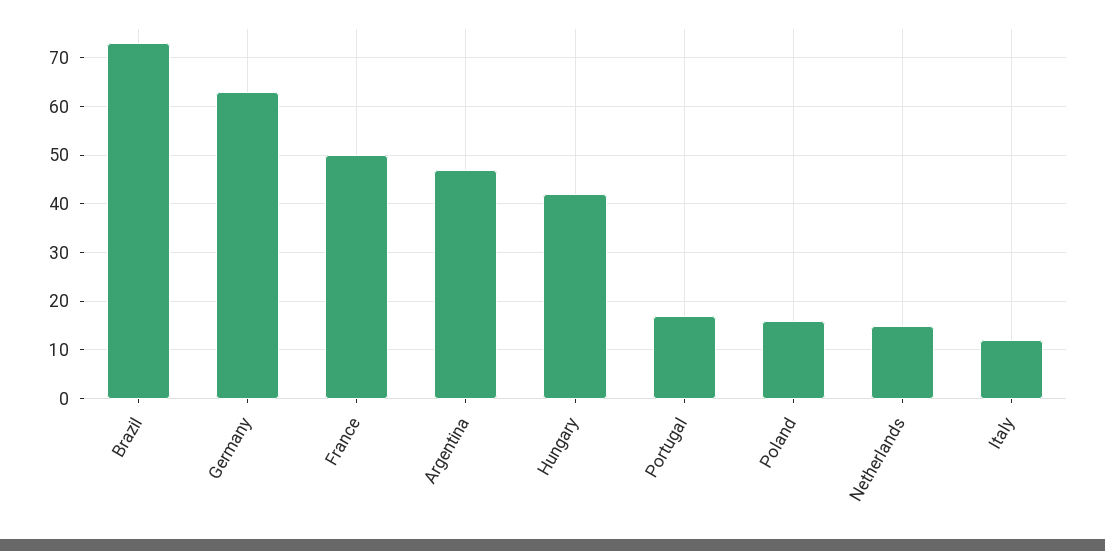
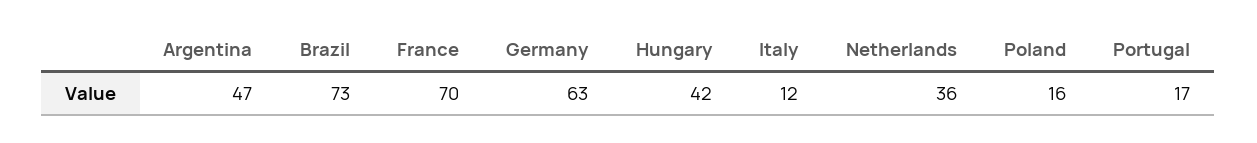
France: 50 -> 70
Netherlands: 15 -> 36

